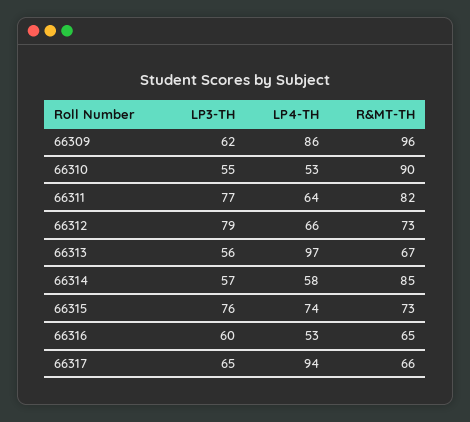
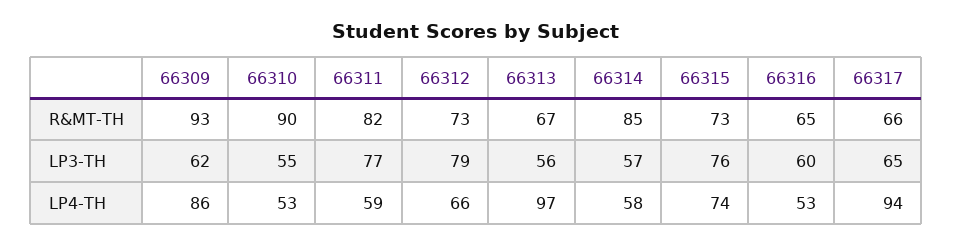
R&MT-TH, 66309: 96 -> 93
LP4-TH, 66311: 64 -> 59

